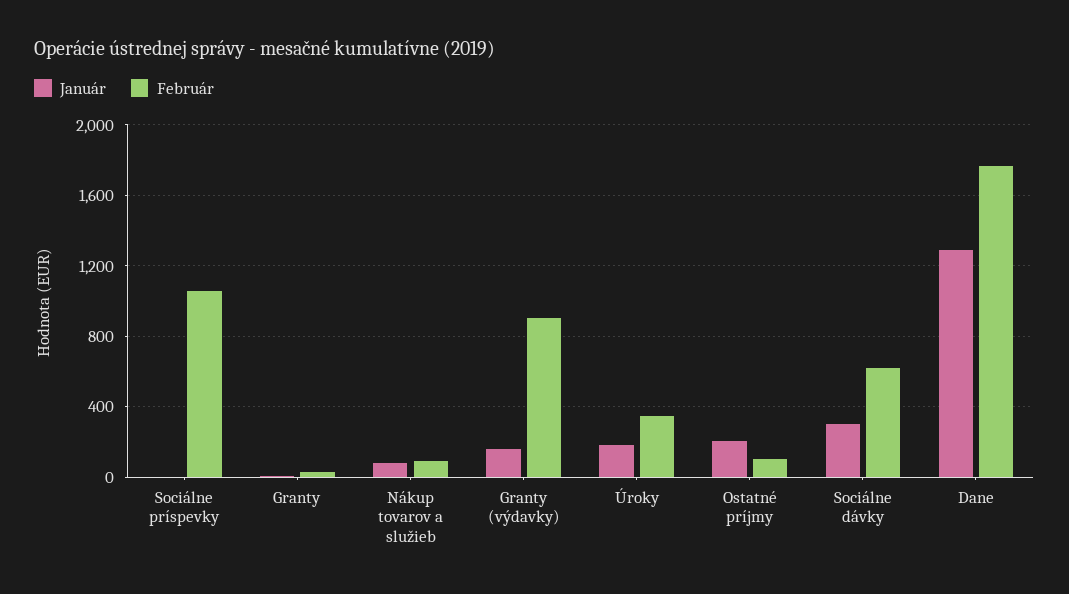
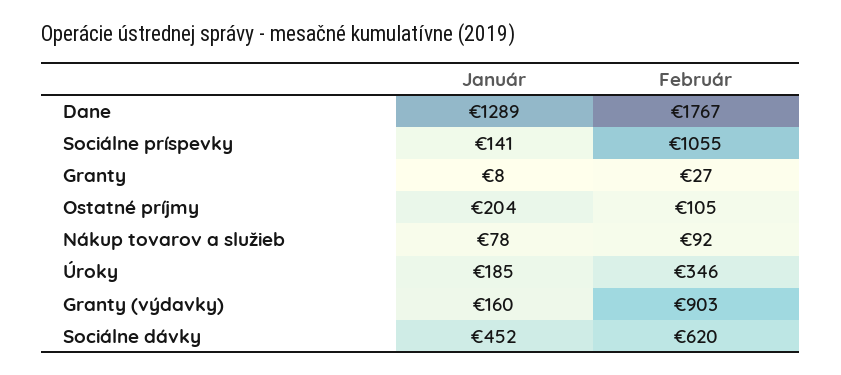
Január, Sociálne príspevky: 0 -> 141
Január, Sociálne dávky: 300 -> 452

